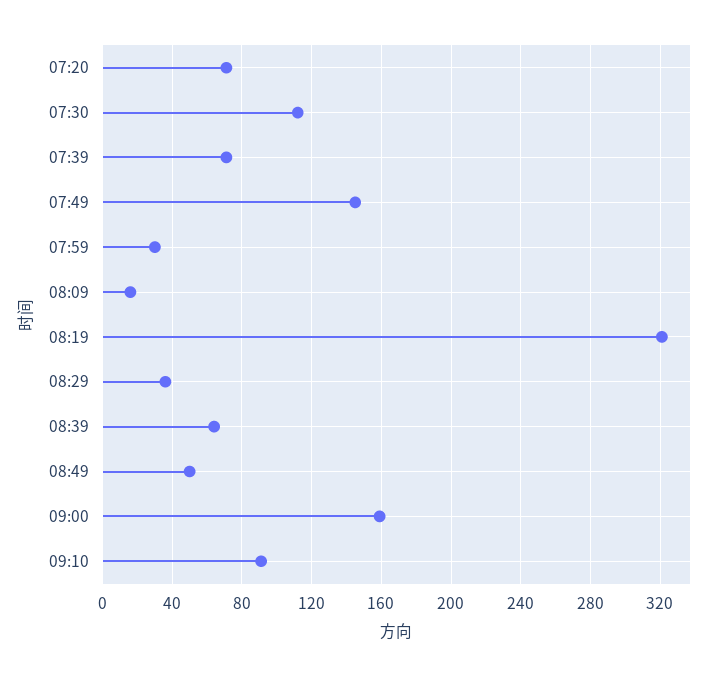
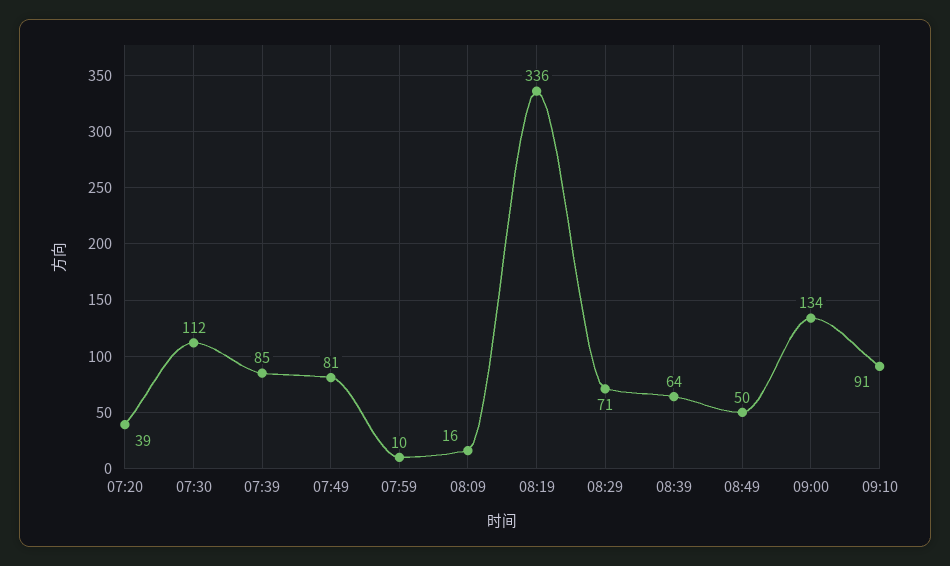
07:20: 70 -> 39
07:39: 70 -> 85
07:49: 145 -> 81
07:59: 30 -> 10
08:19: 320 -> 336
08:29: 35 -> 71
09:00: 160 -> 134

